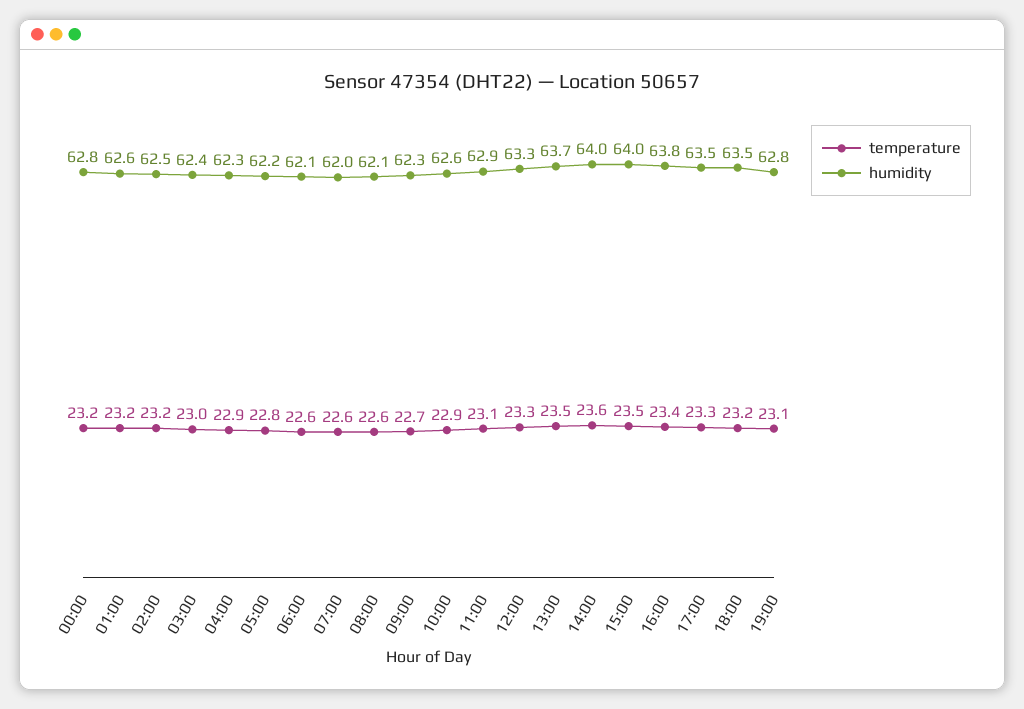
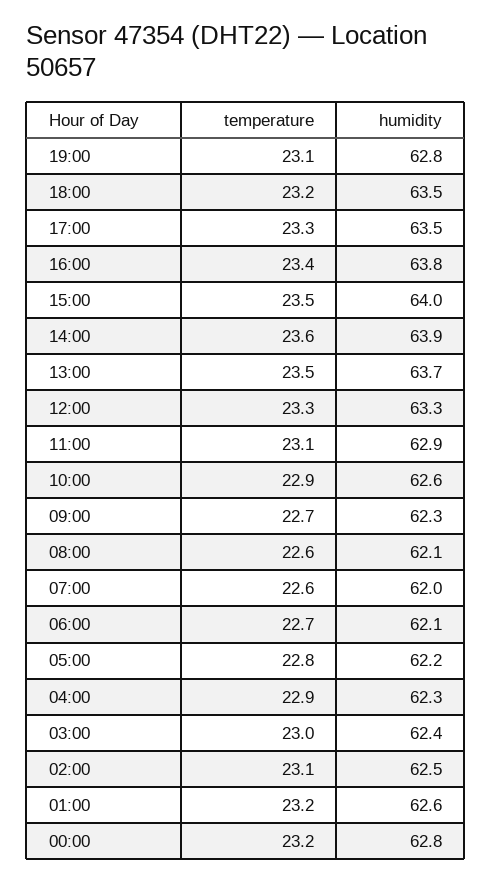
temperature, 02:00: 23.2 -> 23.1
temperature, 06:00: 22.6 -> 22.7
humidity, 14:00: 64 -> 63.9

